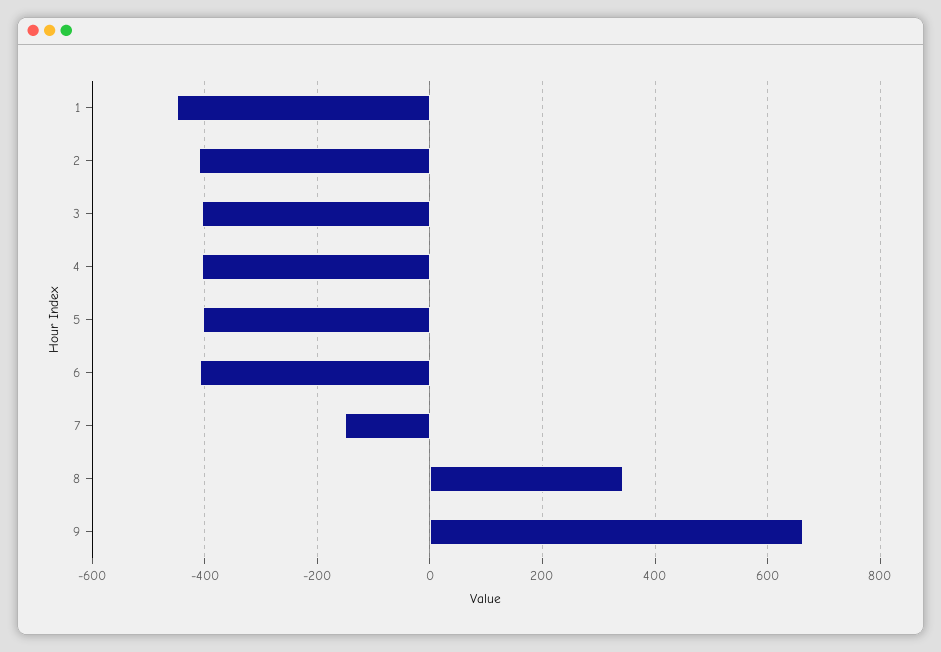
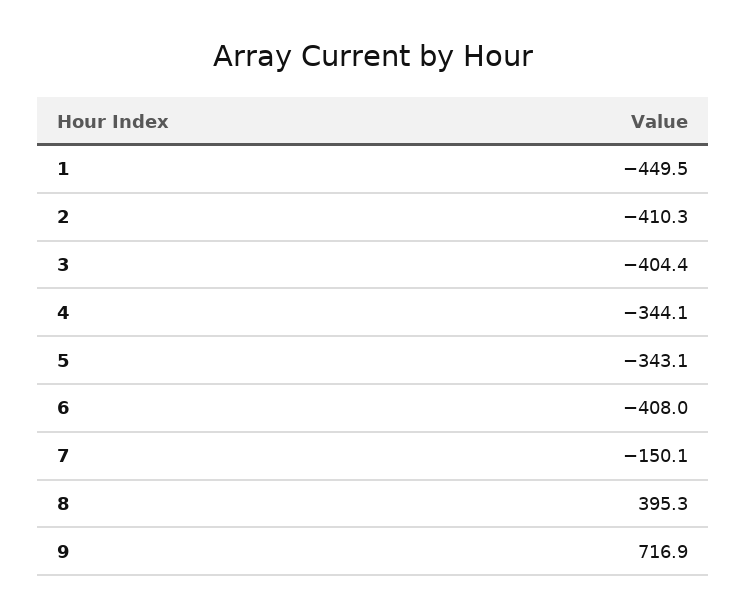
4: -400 -> -344.1
5: -400 -> -343.1
8: 340 -> 395.3
9: 660 -> 716.9

